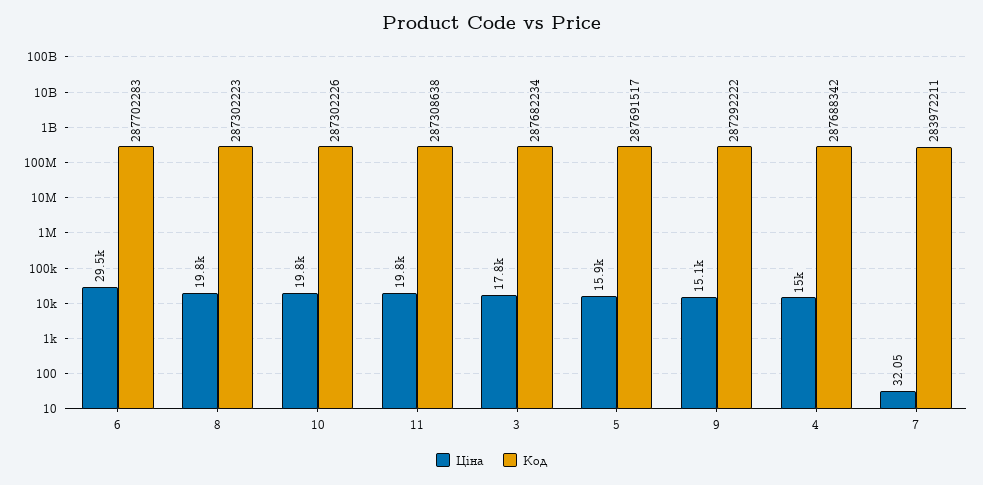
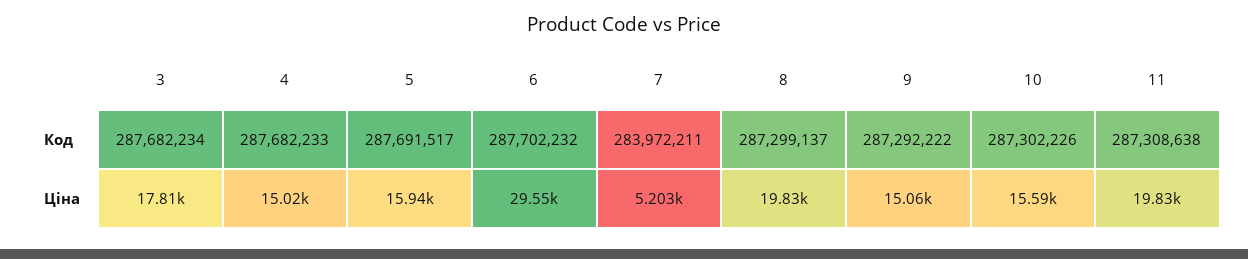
Код, 6: 287702283 -> 287702232
Код, 8: 287302223 -> 287299137
Ціна, 10: 19800 -> 15590
Код, 4: 287688342 -> 287682233
Ціна, 7: 32.05 -> 5203

